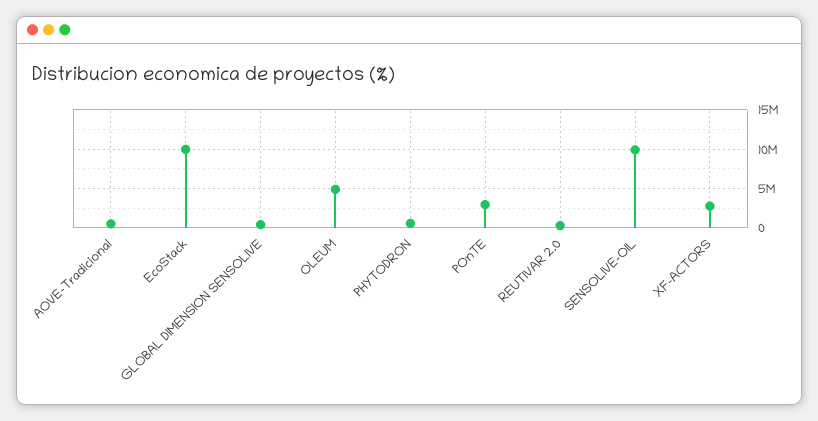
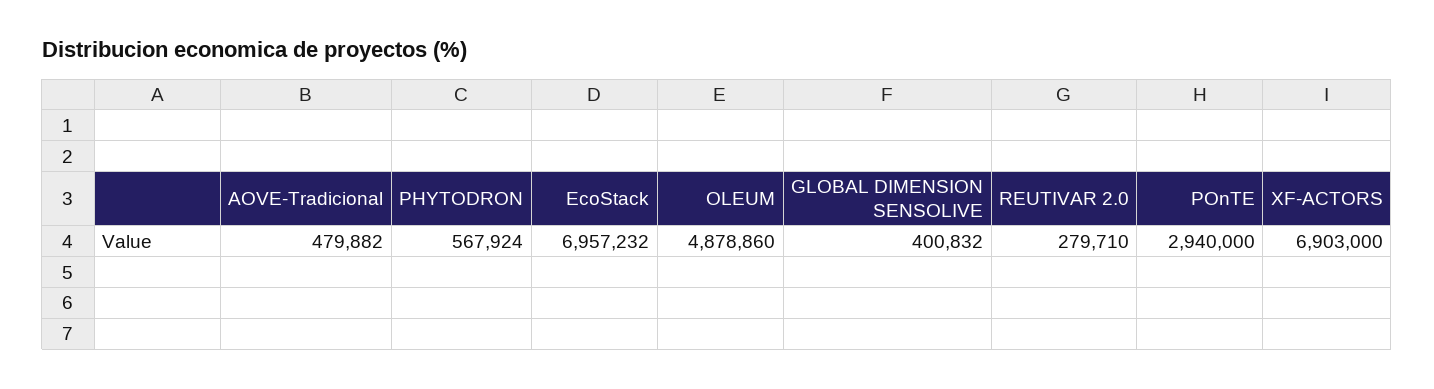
EcoStack: 10000000 -> 6957232
SENSOLIVE-OIL: 10000000 -> none
XF-ACTORS: 3000000 -> 6903000

